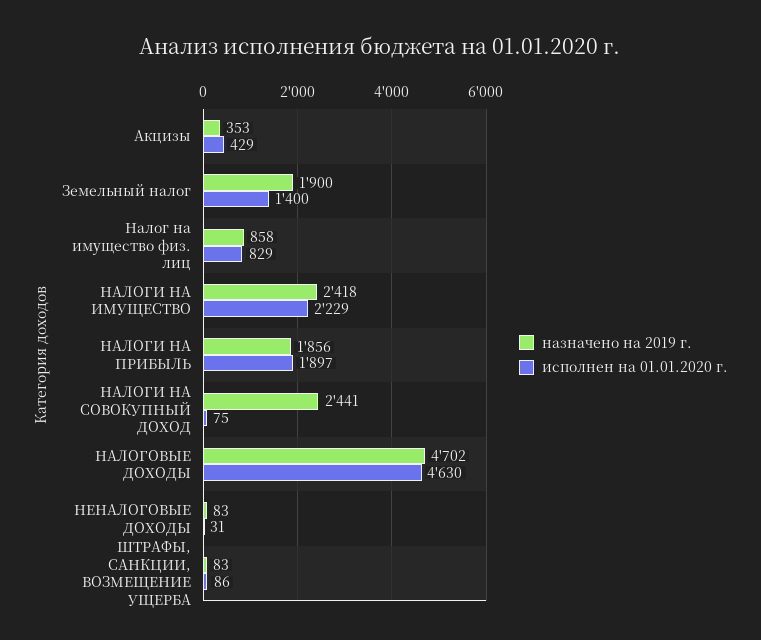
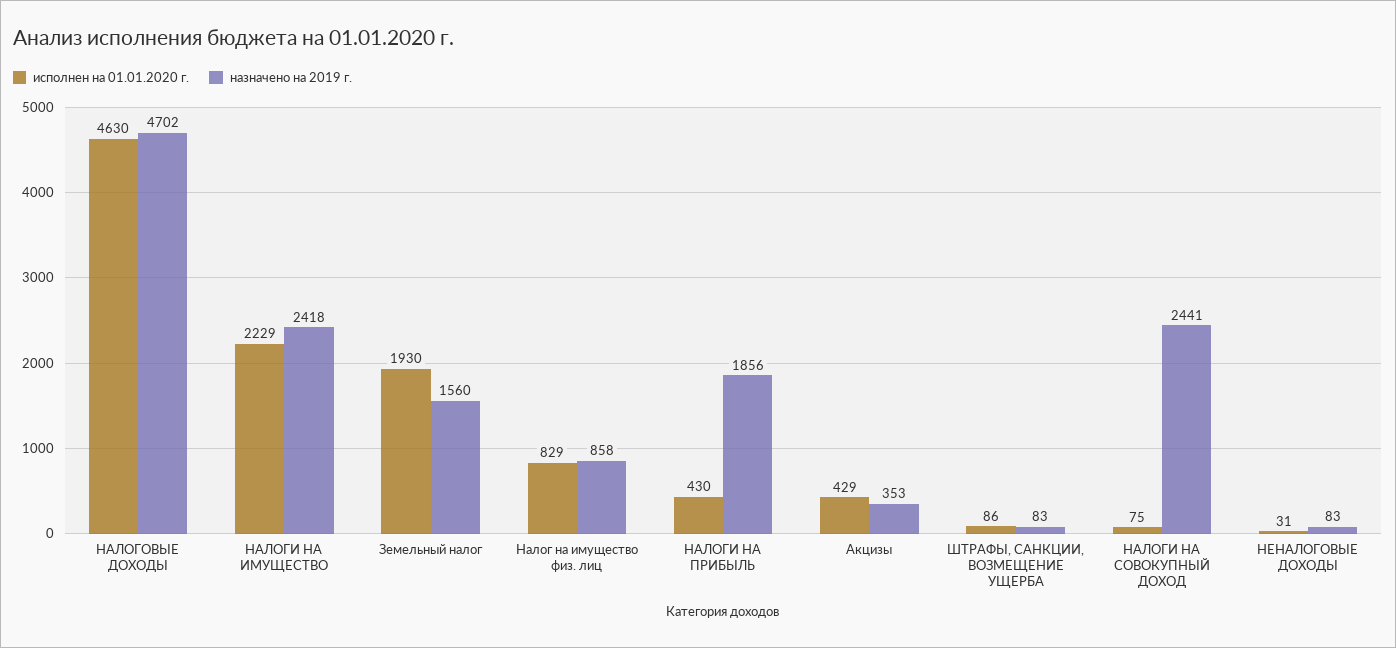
назначено на 2019 г., Земельный налог: 1900 -> 1560
исполнен на 01.01.2020 г., Земельный налог: 1400 -> 1930
исполнен на 01.01.2020 г., НАЛОГИ НА ПРИБЫЛЬ: 1897 -> 430

